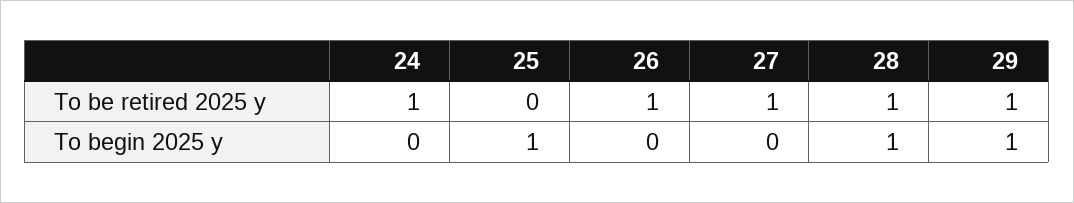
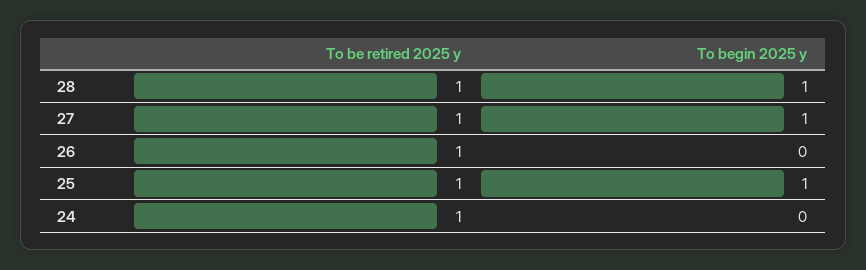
25, To be retired 2025 y: 0 -> 1
29, To be retired 2025 y: 1 -> none
27, To begin 2025 y: 0 -> 1
29, To begin 2025 y: 1 -> none

